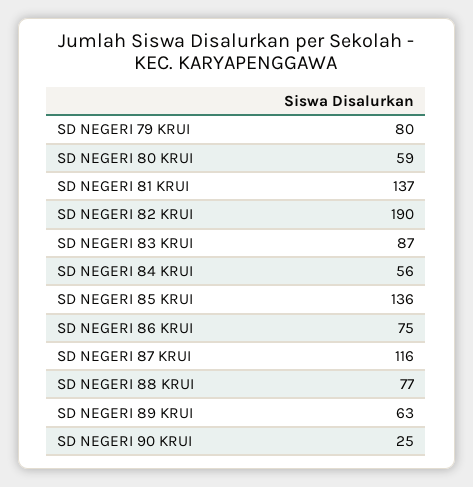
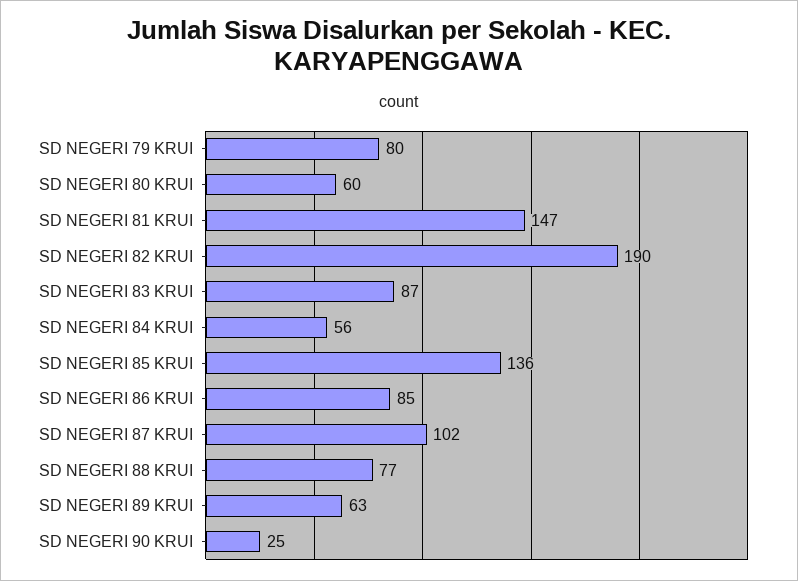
SD NEGERI 80 KRUI: 59 -> 60
SD NEGERI 81 KRUI: 137 -> 147
SD NEGERI 86 KRUI: 75 -> 85
SD NEGERI 87 KRUI: 116 -> 102

